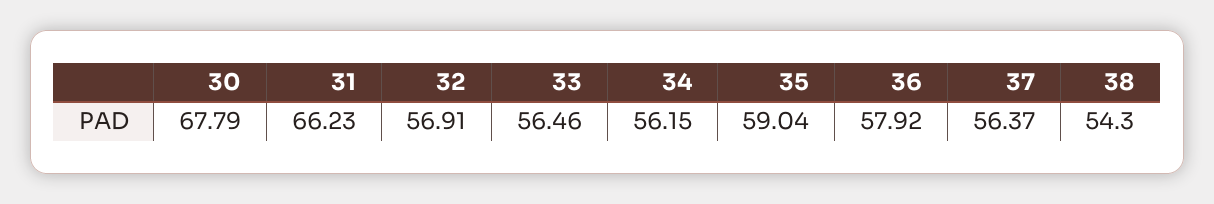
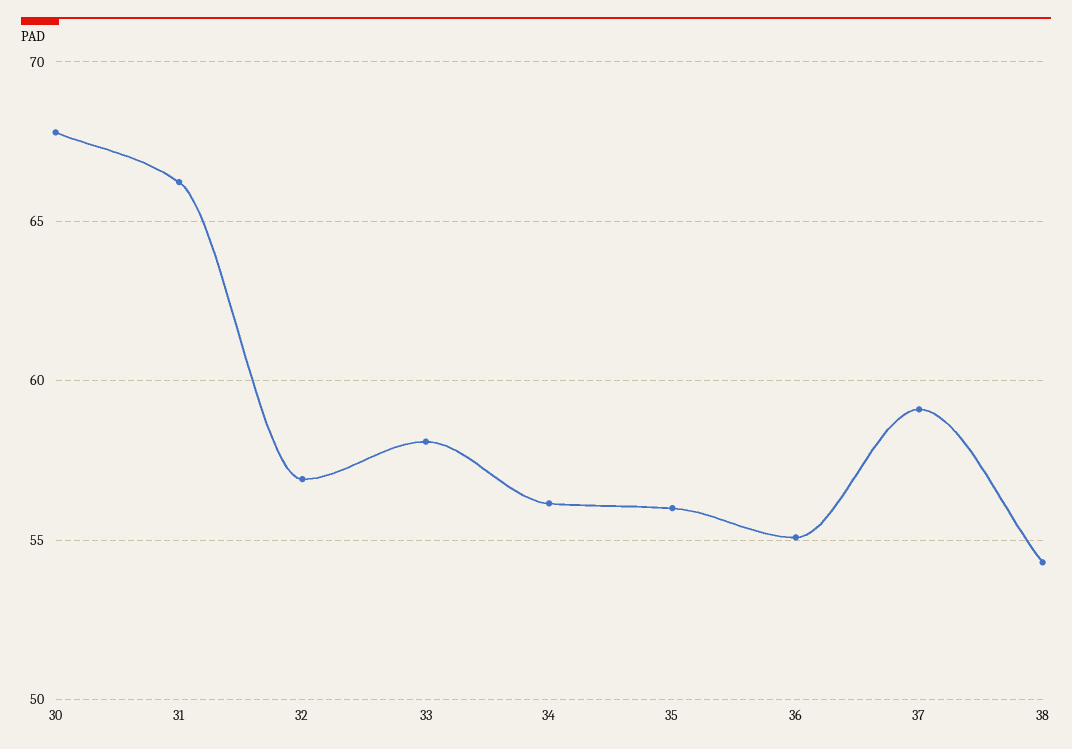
33: 56.46 -> 58
35: 59.04 -> 56
36: 57.92 -> 55
37: 56.37 -> 59

